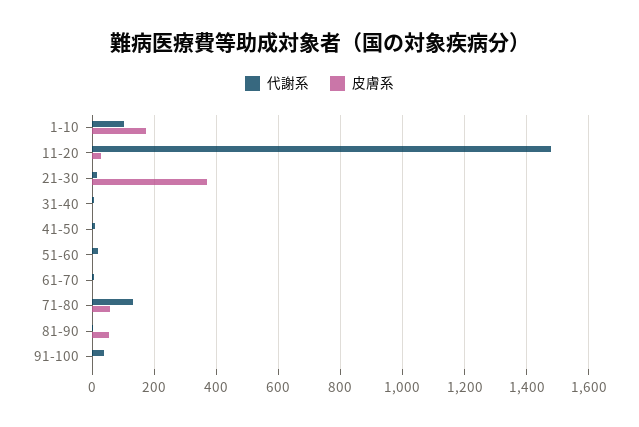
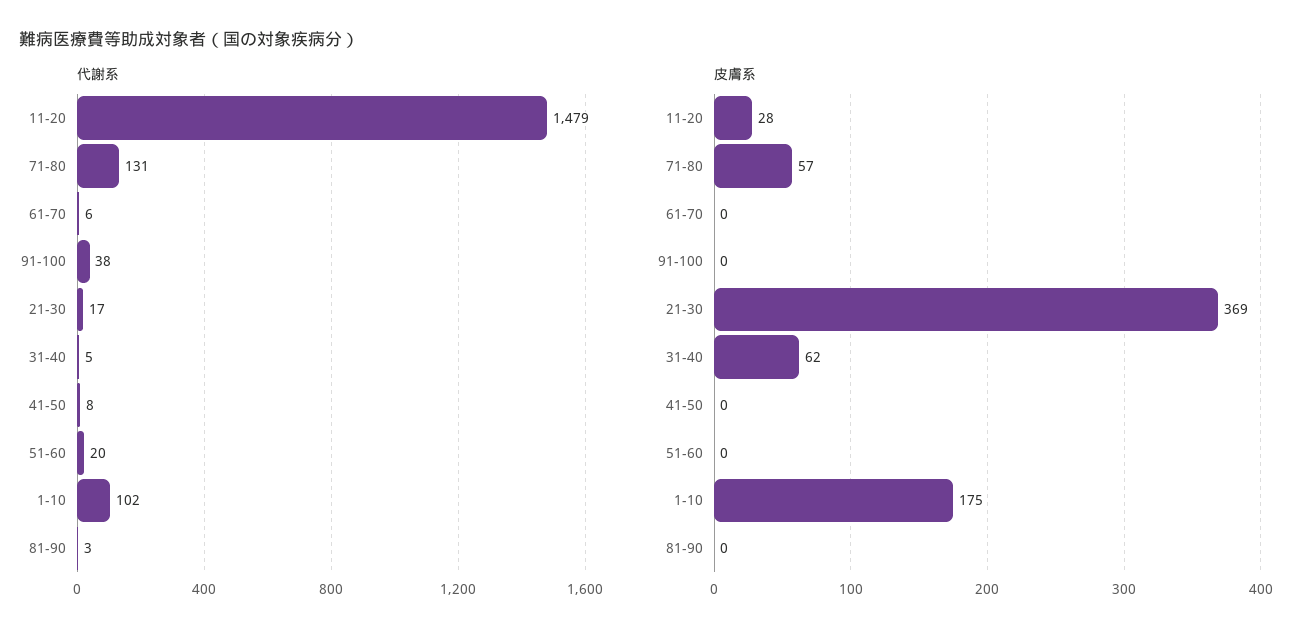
皮膚系, 31-40: 0 -> 62
皮膚系, 81-90: 60 -> 0

